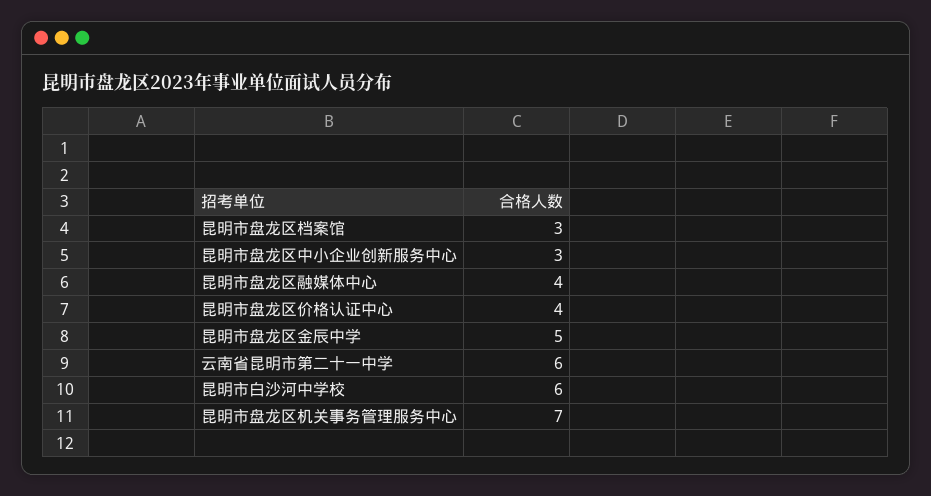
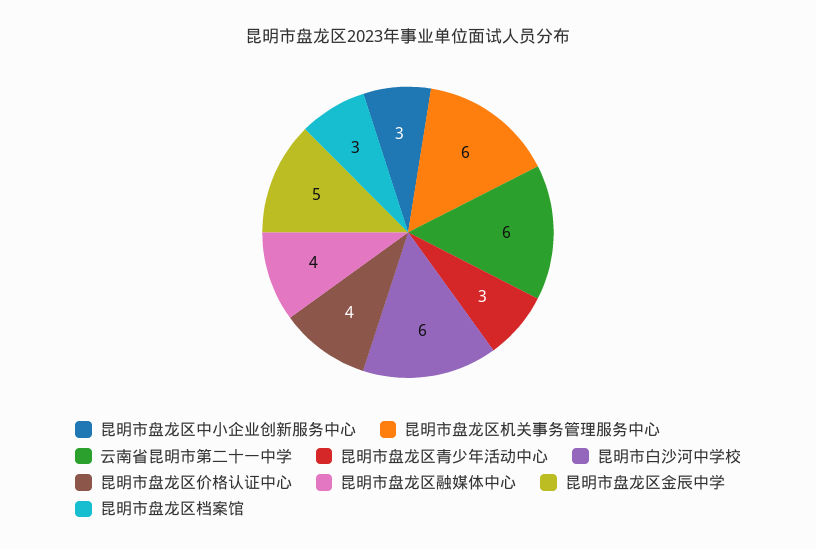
昆明市盘龙区机关事务管理服务中心: 7 -> 6
昆明市盘龙区青少年活动中心: none -> 3

